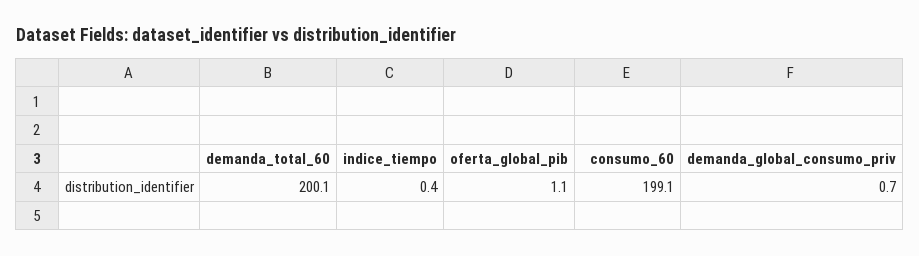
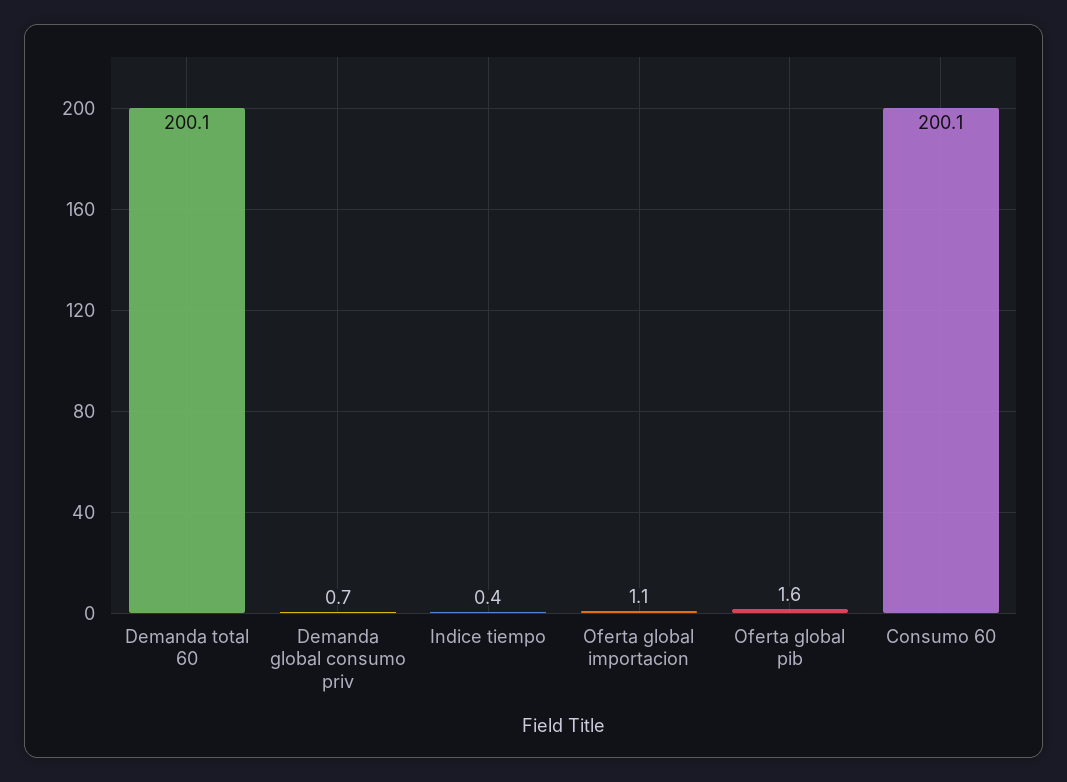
oferta_global_pib: 1.1 -> 1.6
consumo_60: 199.1 -> 200.1
Oferta global importacion: none -> 1.1

